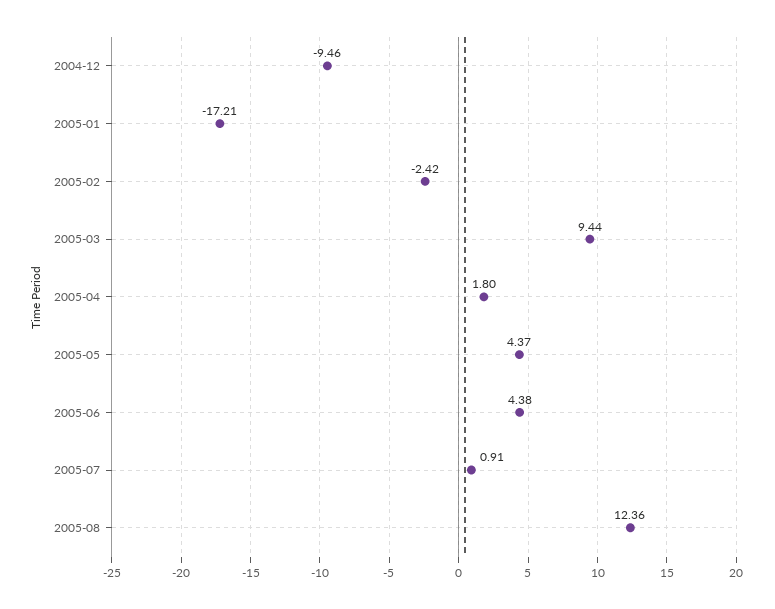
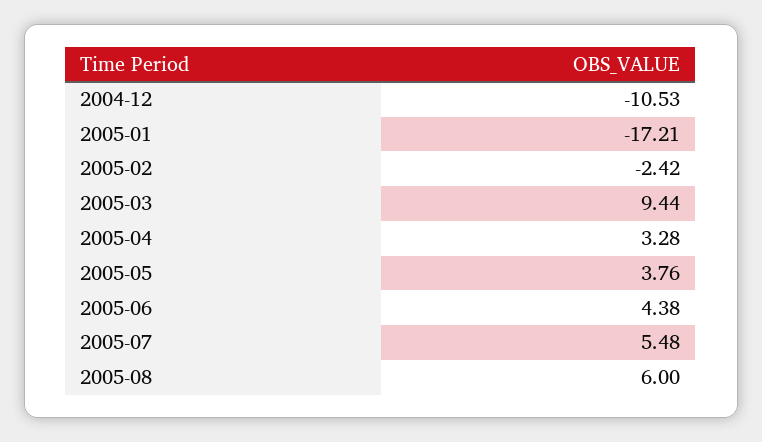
2004-12: -9.46 -> -10.53
2005-04: 1.8 -> 3.28
2005-05: 4.37 -> 3.76
2005-07: 0.91 -> 5.48
2005-08: 12.36 -> 6

